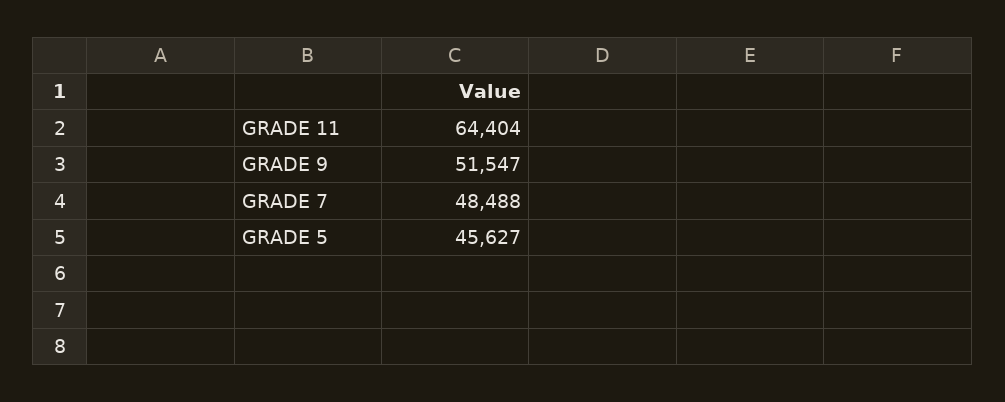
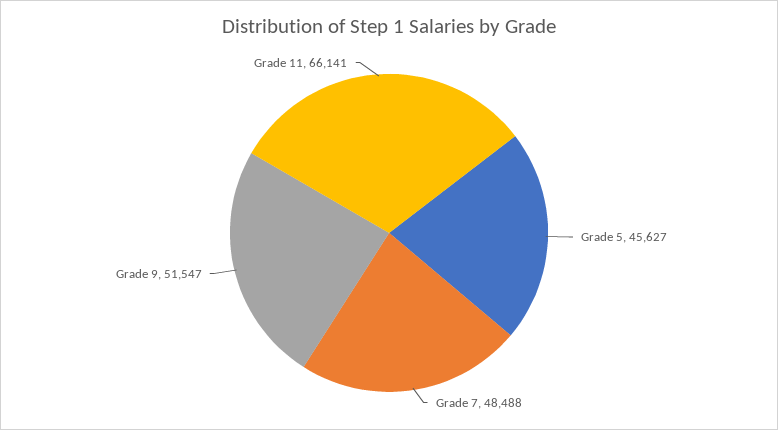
GRADE 11: 64404 -> 66141

